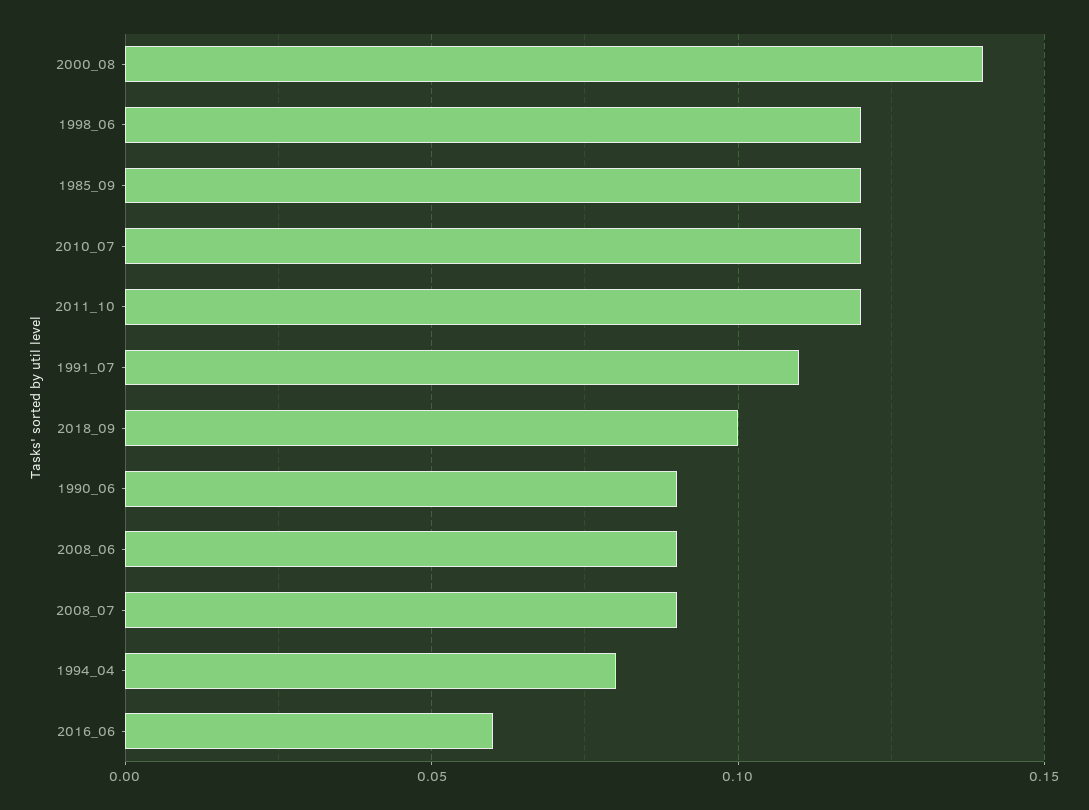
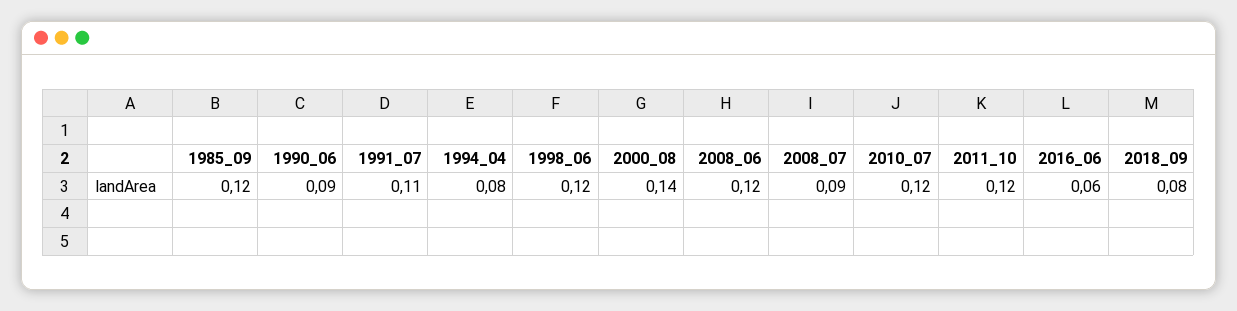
2018_09: 0.1 -> 0.08
2008_06: 0.09 -> 0.12

